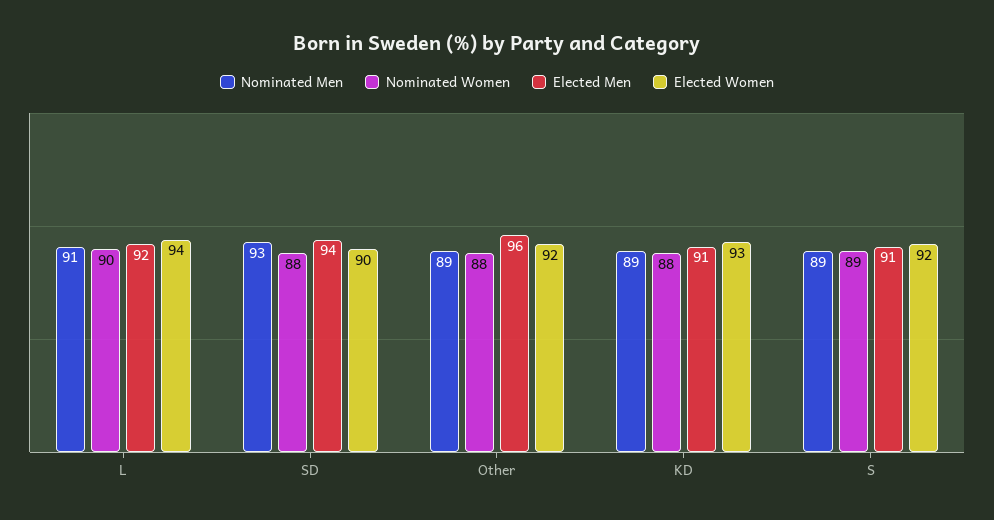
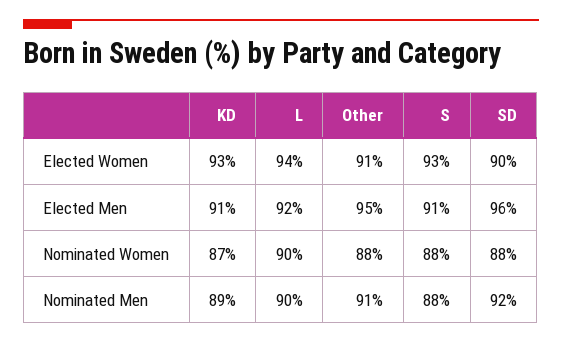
Nominated Men, L: 91 -> 90
Nominated Men, SD: 93 -> 92
Elected Men, SD: 94 -> 96
Nominated Men, Other: 89 -> 91
Elected Men, Other: 96 -> 95
Elected Women, Other: 92 -> 91
Nominated Women, KD: 88 -> 87
Nominated Men, S: 89 -> 88
Nominated Women, S: 89 -> 88
Elected Women, S: 92 -> 93

